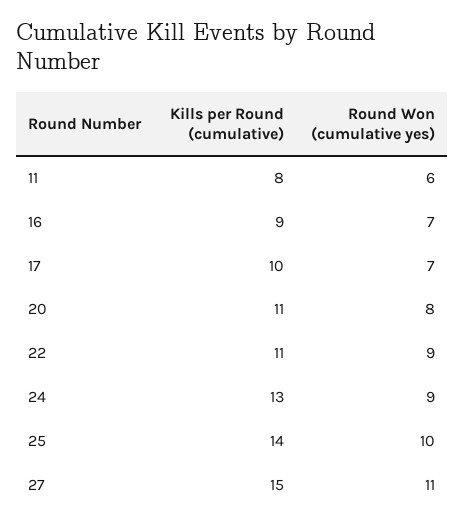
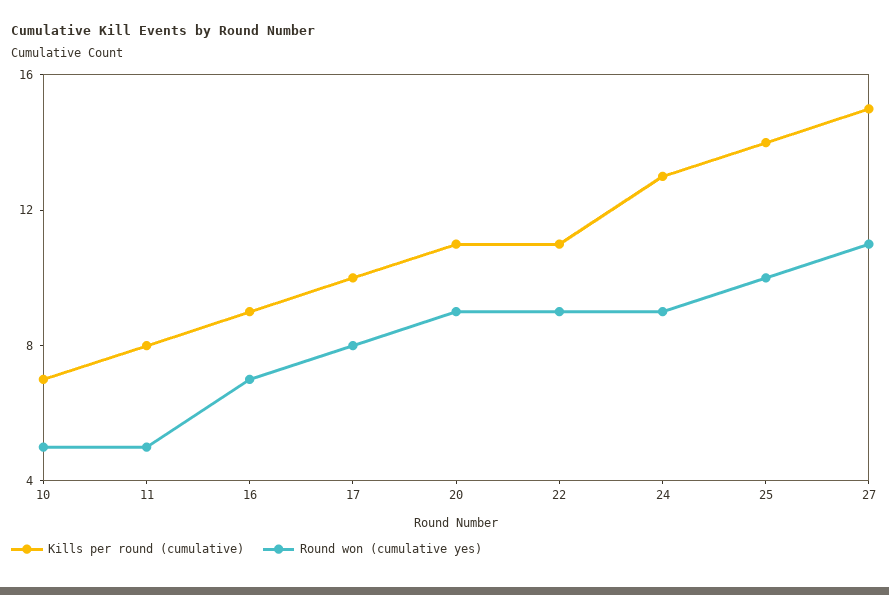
Round Won (cumulative yes), 11: 6 -> 5
Round Won (cumulative yes), 17: 7 -> 8
Round Won (cumulative yes), 20: 8 -> 9
Kills per Round (cumulative), 10: none -> 7
Round Won (cumulative yes), 10: none -> 5

